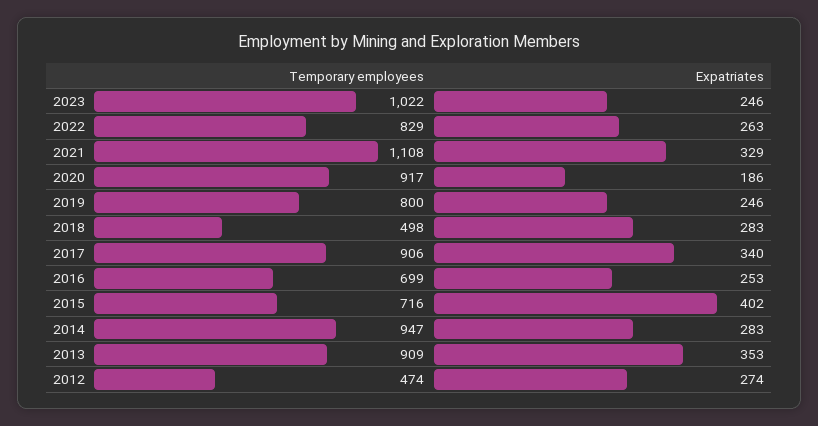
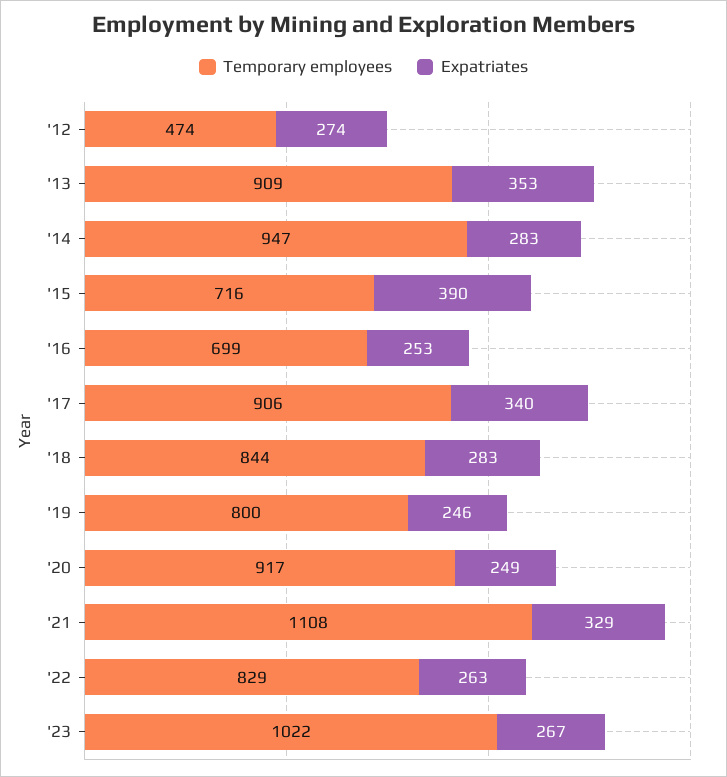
Expatriates, 2023: 246 -> 267
Expatriates, 2020: 186 -> 249
Temporary employees, 2018: 498 -> 844
Expatriates, 2015: 402 -> 390

